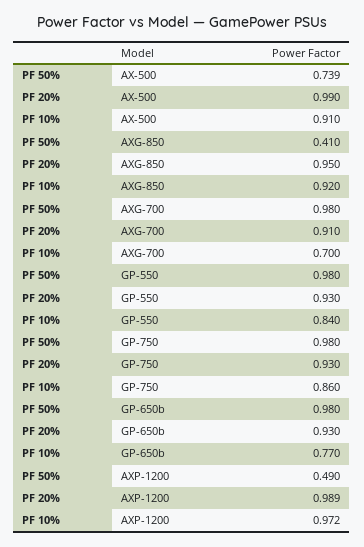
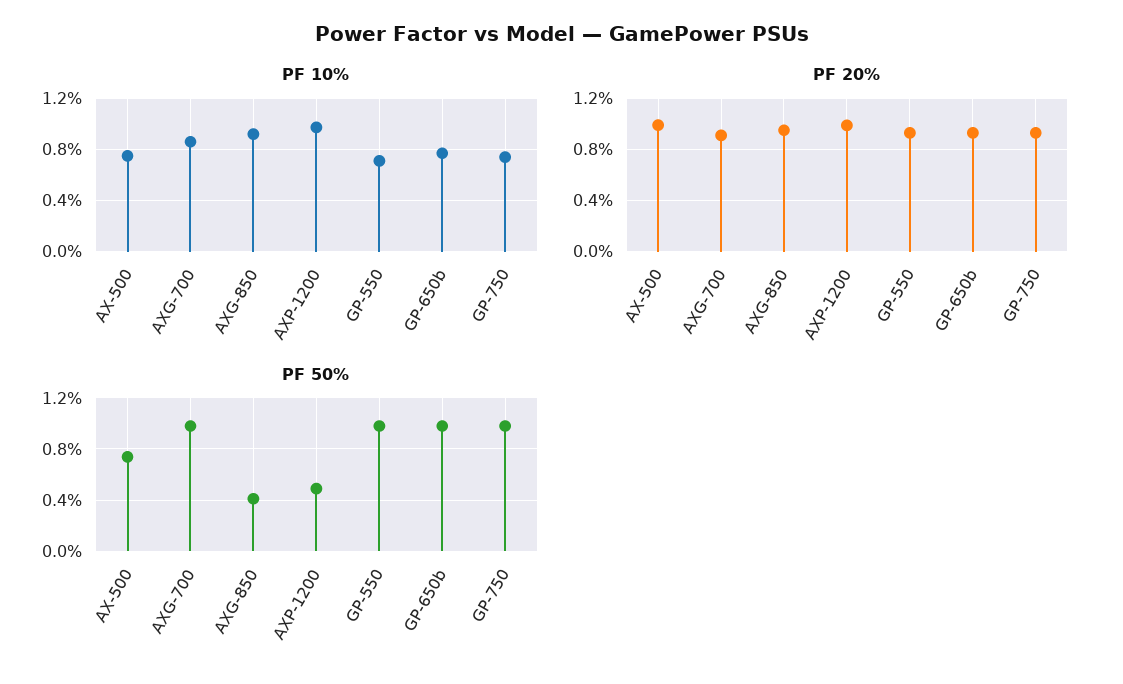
PF 10%, AX-500: 0.91 -> 0.75
PF 10%, AXG-700: 0.7 -> 0.85
PF 10%, GP-550: 0.84 -> 0.7
PF 10%, GP-750: 0.86 -> 0.75

